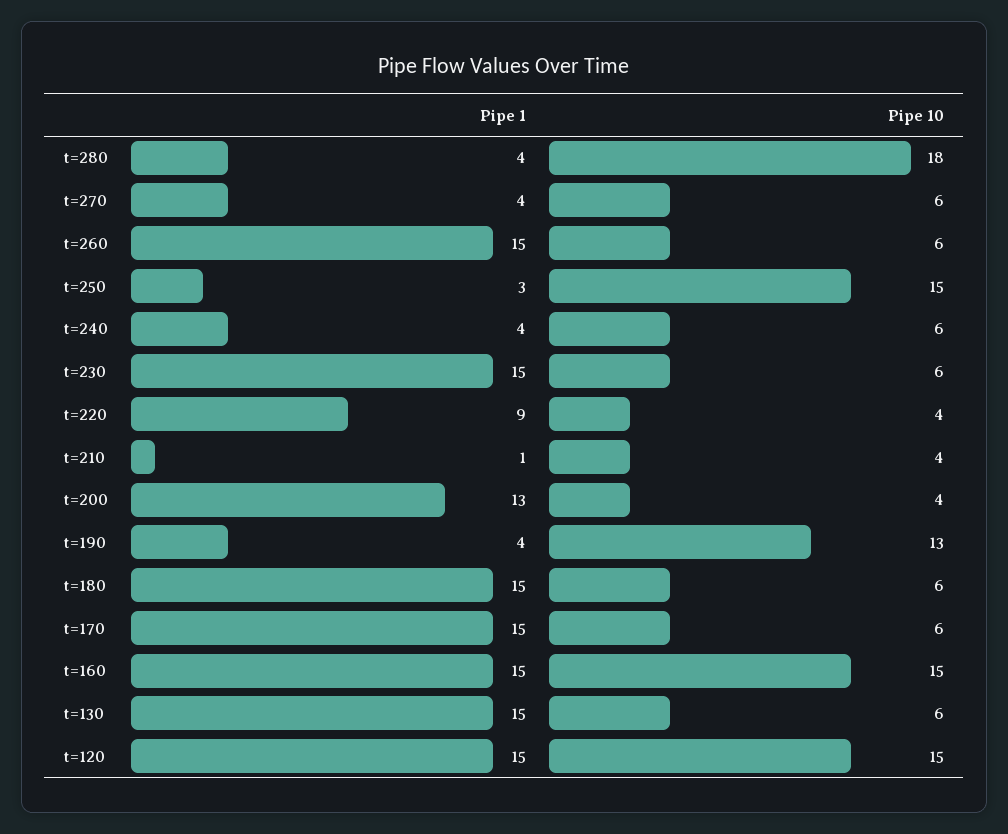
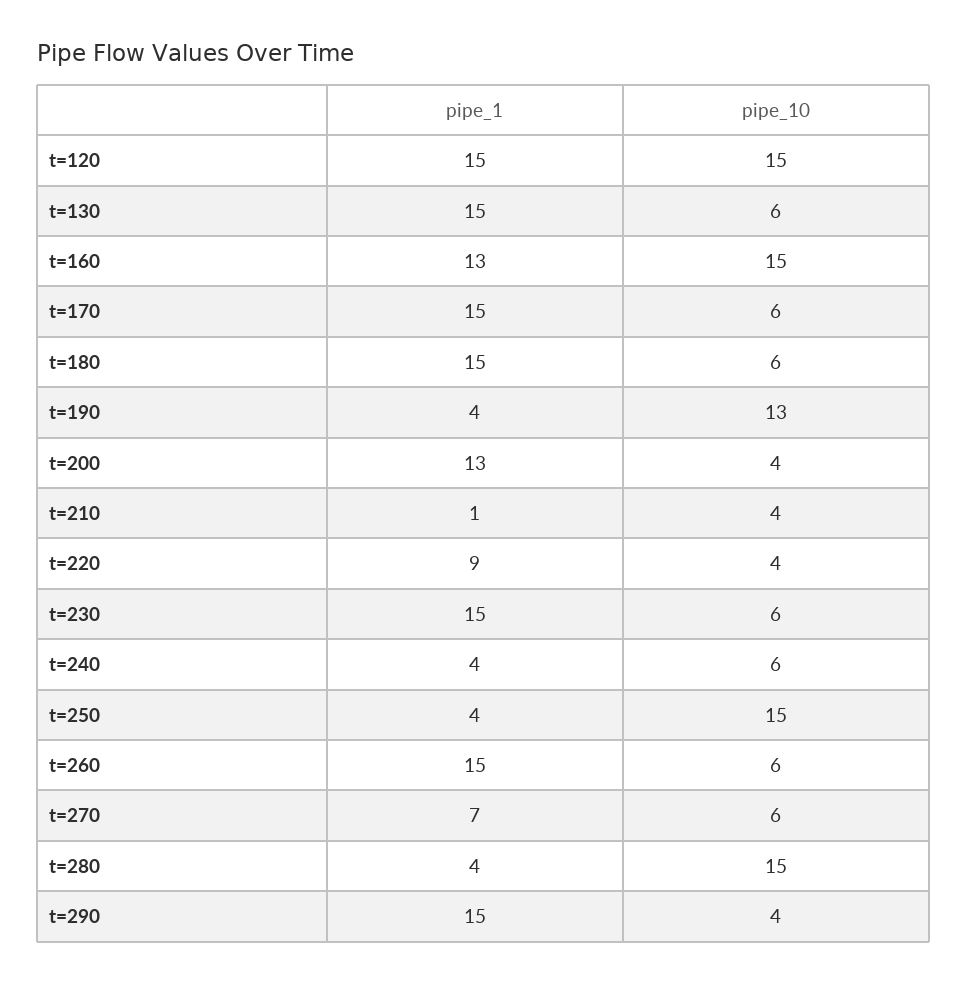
Pipe 10, t=280: 18 -> 15
Pipe 1, t=270: 4 -> 7
Pipe 1, t=250: 3 -> 4
Pipe 1, t=160: 15 -> 13
Pipe 1, t=290: none -> 15
Pipe 10, t=290: none -> 4

